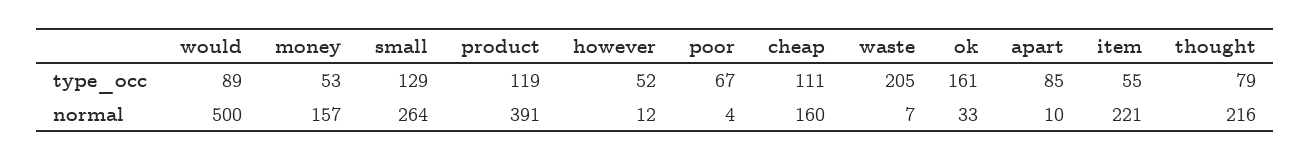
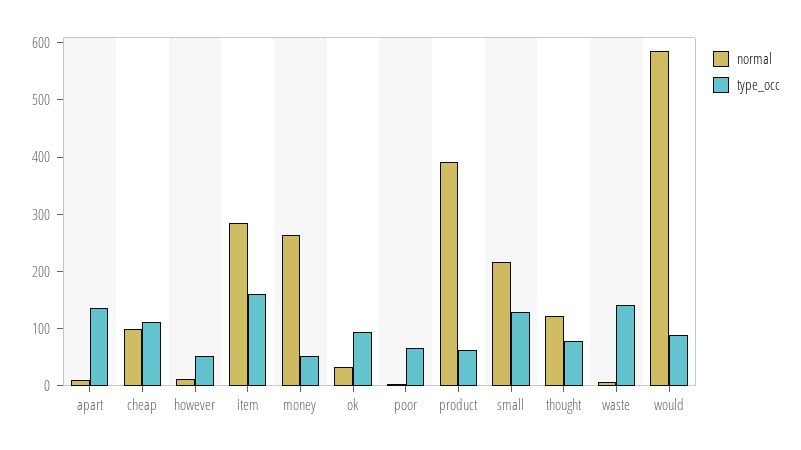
type_occ, product: 119 -> 60
type_occ, waste: 205 -> 140
type_occ, ok: 161 -> 100
type_occ, apart: 85 -> 140
type_occ, item: 55 -> 160
normal, would: 500 -> 580
normal, money: 157 -> 260
normal, small: 264 -> 220
normal, cheap: 160 -> 100
normal, item: 221 -> 280
normal, thought: 216 -> 120

